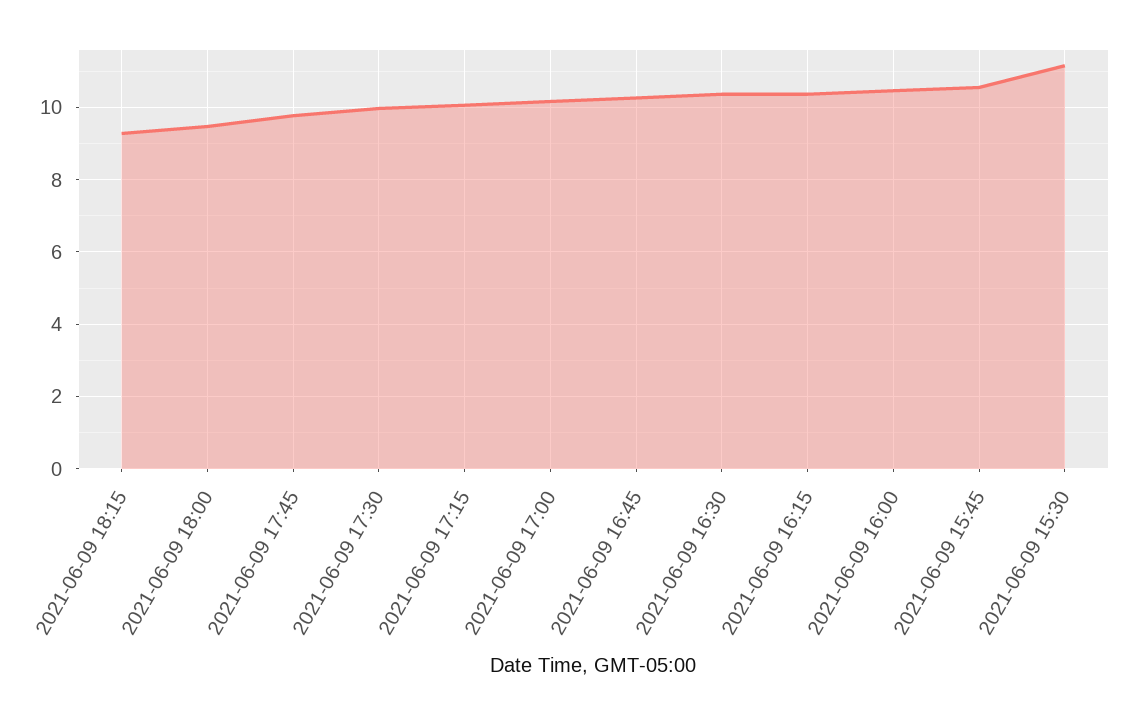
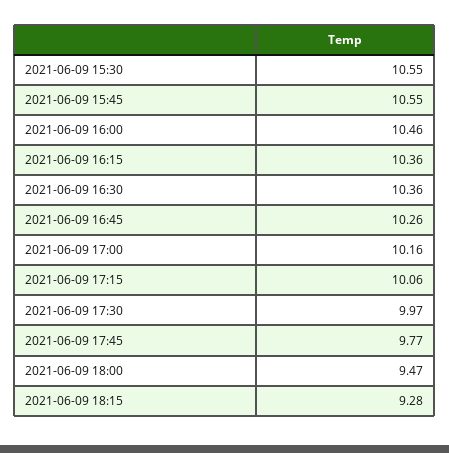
2021-06-09 15:30: 11.2 -> 10.55

